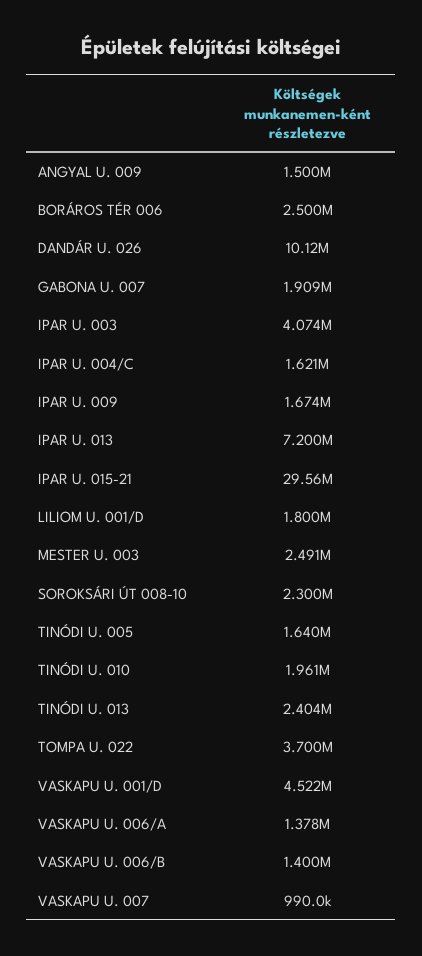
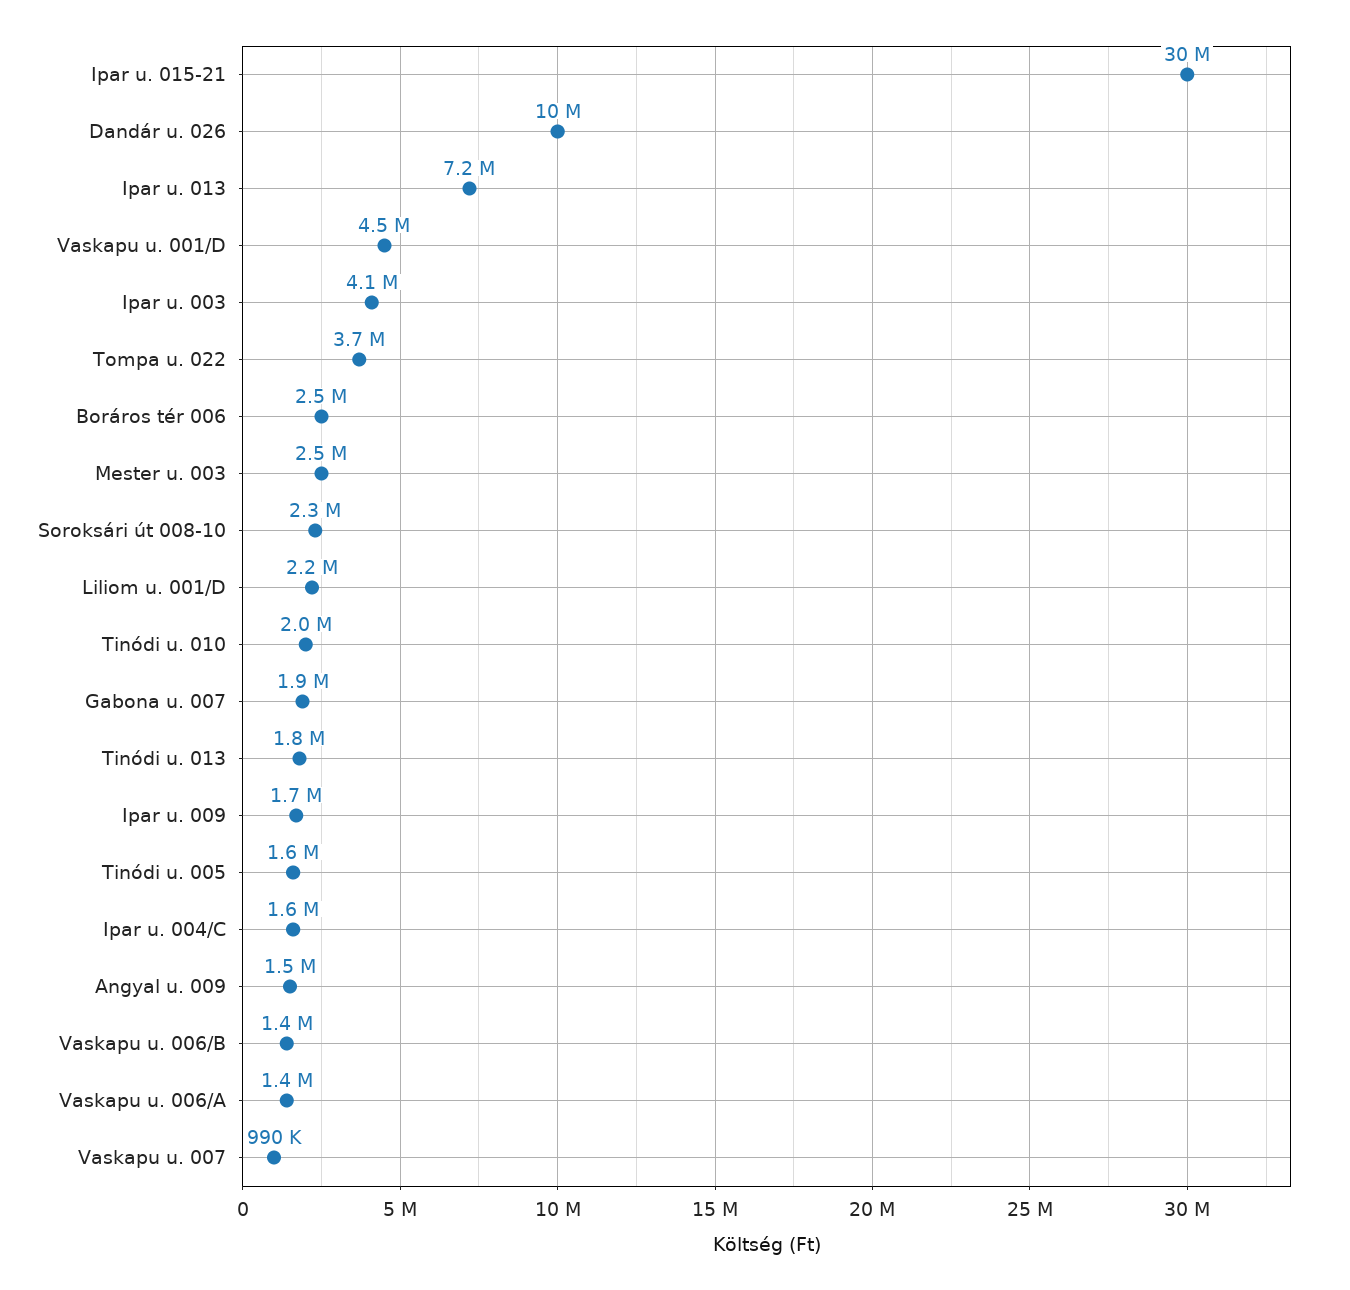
LILIOM U. 001/D: 1800000 -> 2200000
TINÓDI U. 013: 2404000 -> 1800000

